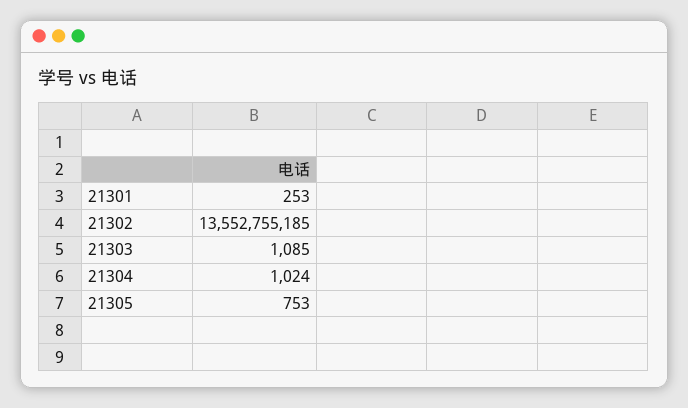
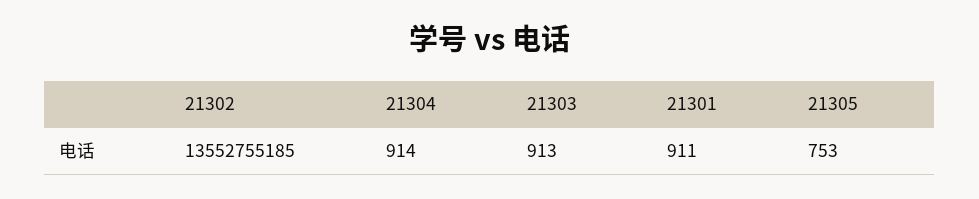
21301: 253 -> 911
21303: 1085 -> 913
21304: 1024 -> 914

